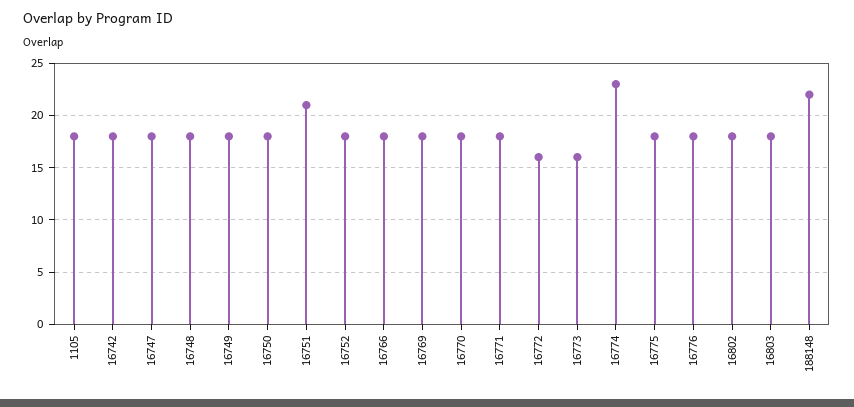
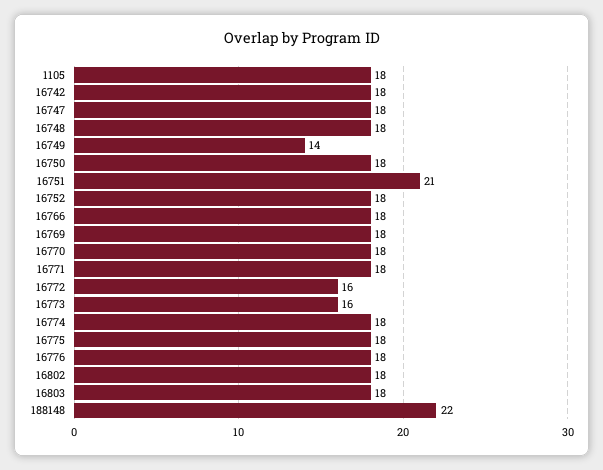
16749: 18 -> 14
16774: 23 -> 18

